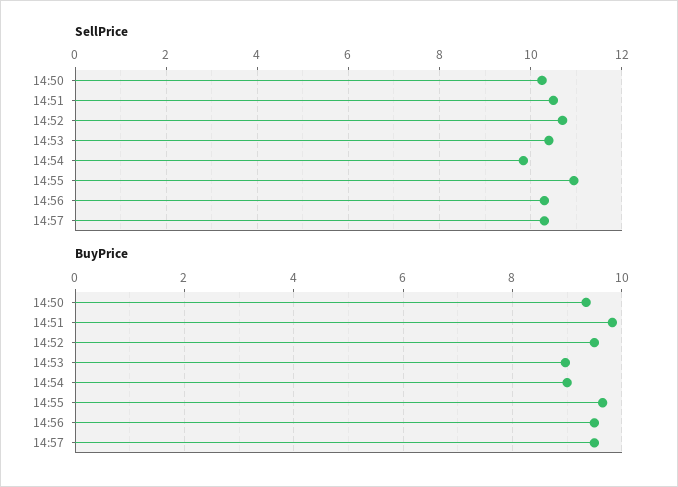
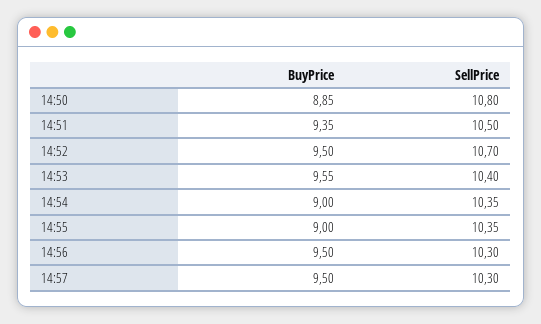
SellPrice, 14:50: 10.2 -> 10.8
SellPrice, 14:54: 9.8 -> 10.35
SellPrice, 14:55: 11 -> 10.35
BuyPrice, 14:50: 9.4 -> 8.85
BuyPrice, 14:51: 9.8 -> 9.35
BuyPrice, 14:53: 9 -> 9.55
BuyPrice, 14:55: 9.6 -> 9

